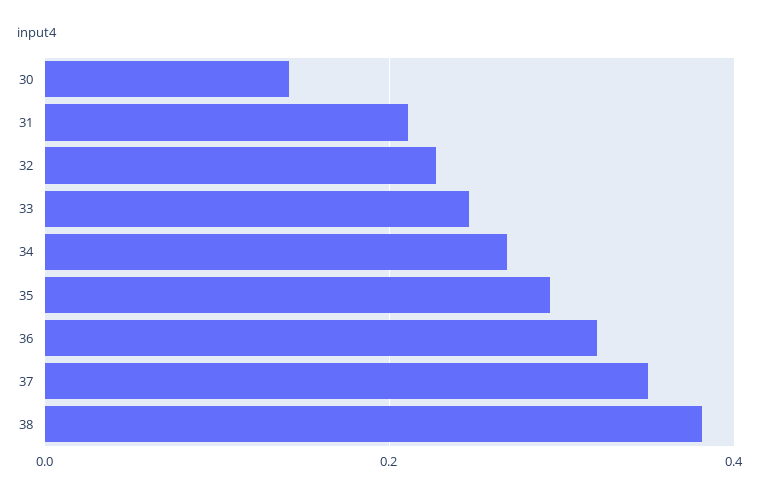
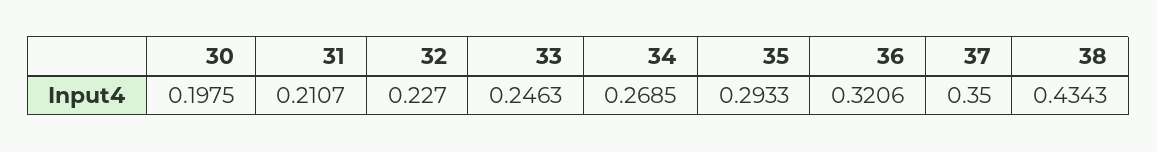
30: 0.14 -> 0.1975
38: 0.38 -> 0.4343

